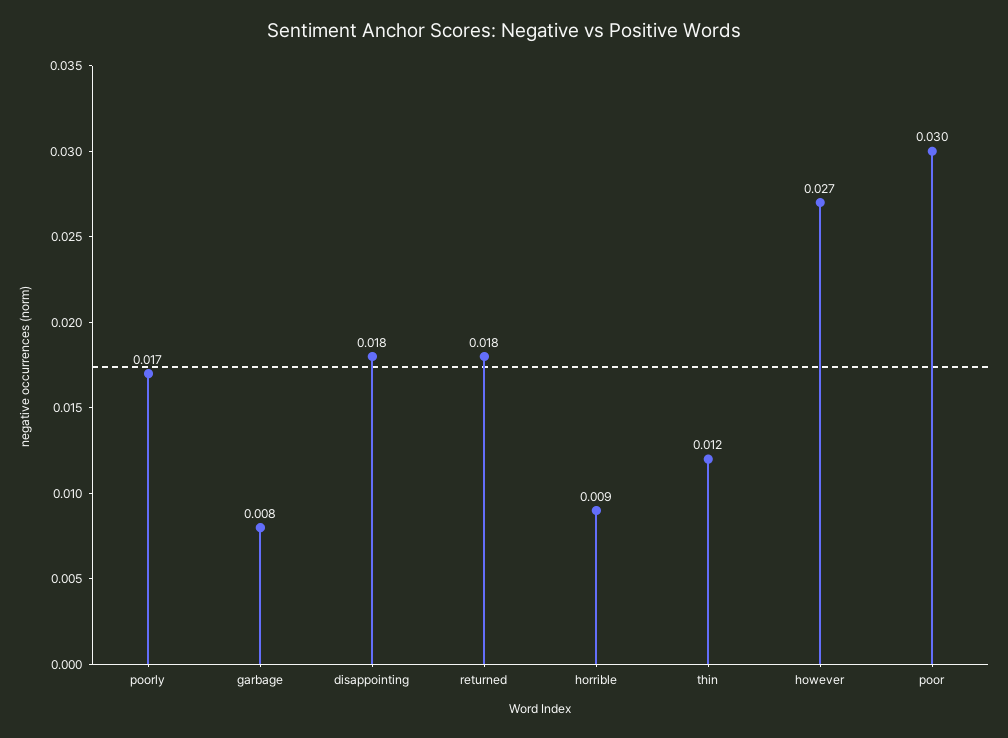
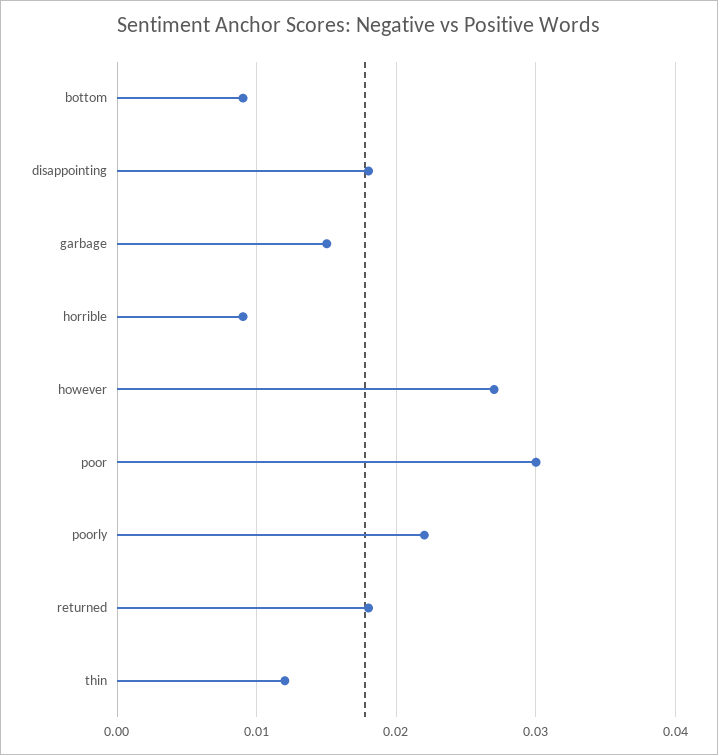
poorly: 0.017 -> 0.022
garbage: 0.008 -> 0.015
bottom: none -> 0.009

